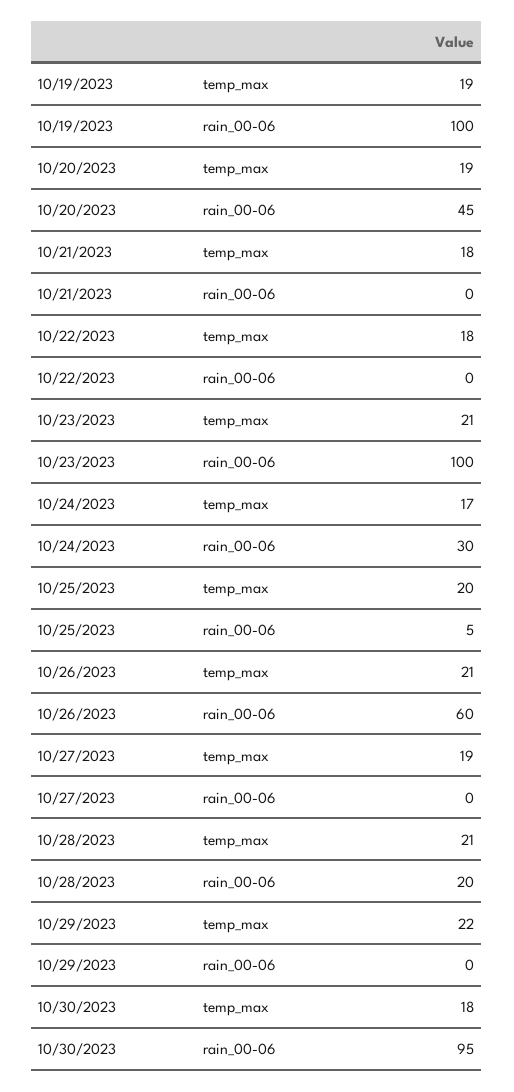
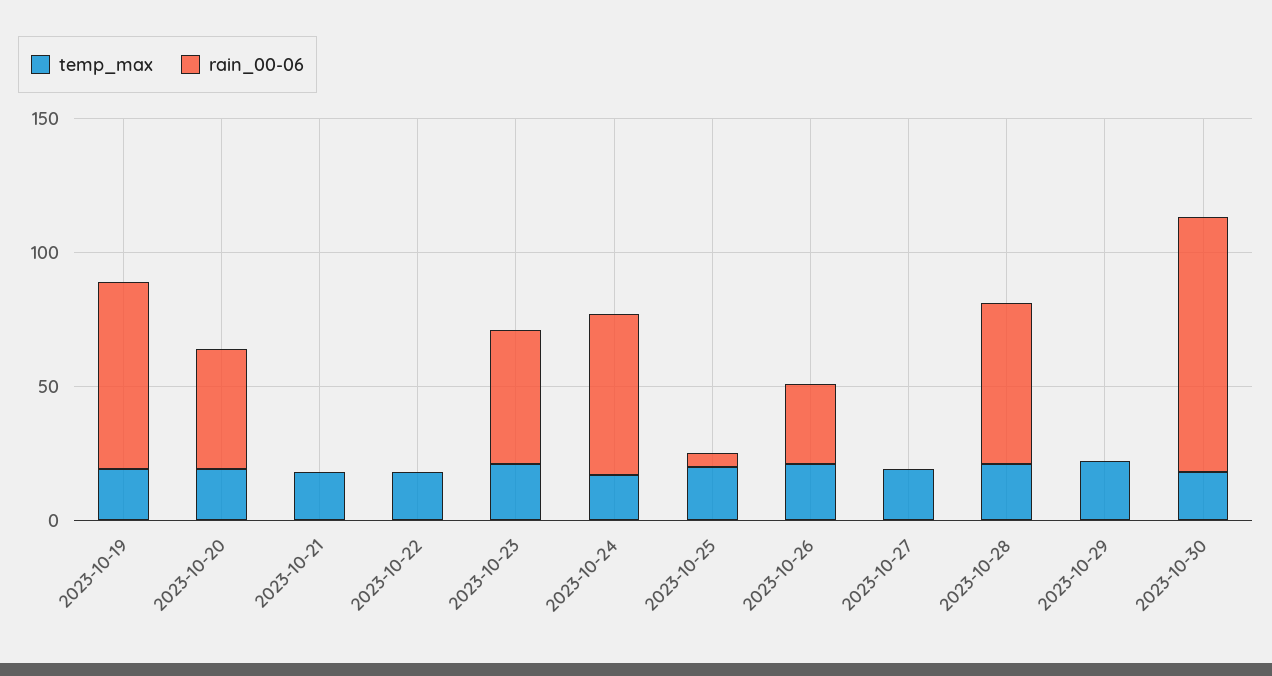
rain_00-06, 10/19/2023: 100 -> 70
rain_00-06, 10/23/2023: 100 -> 50
rain_00-06, 10/24/2023: 30 -> 60
rain_00-06, 10/26/2023: 60 -> 30
rain_00-06, 10/28/2023: 20 -> 60

